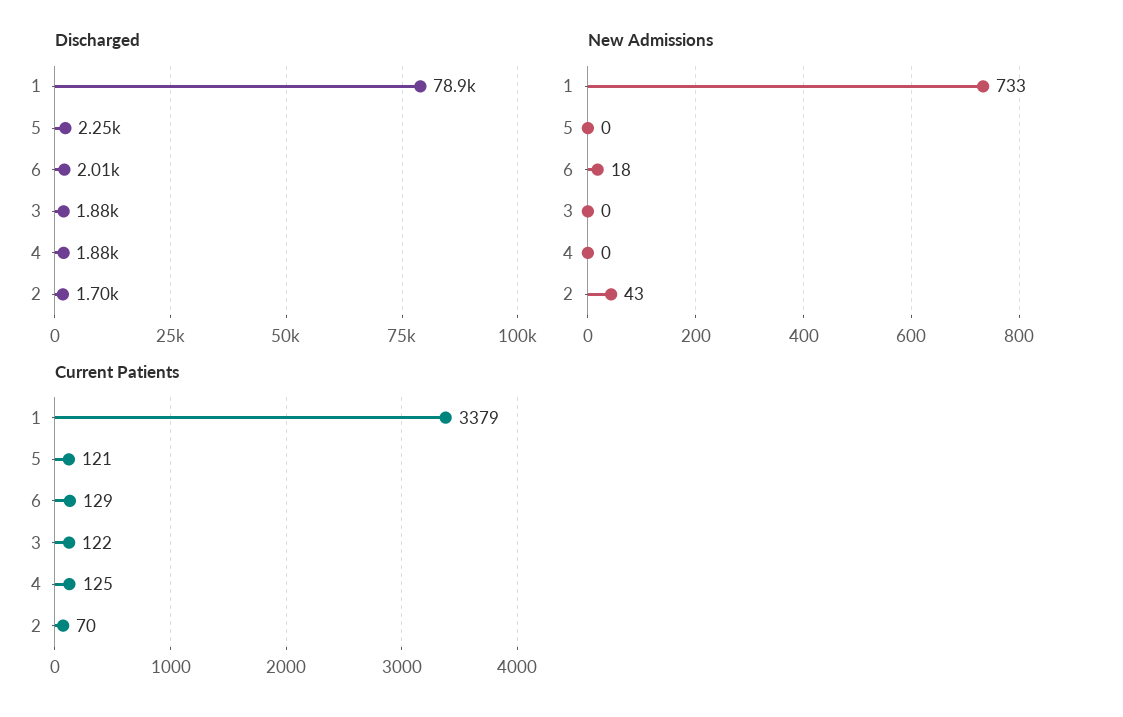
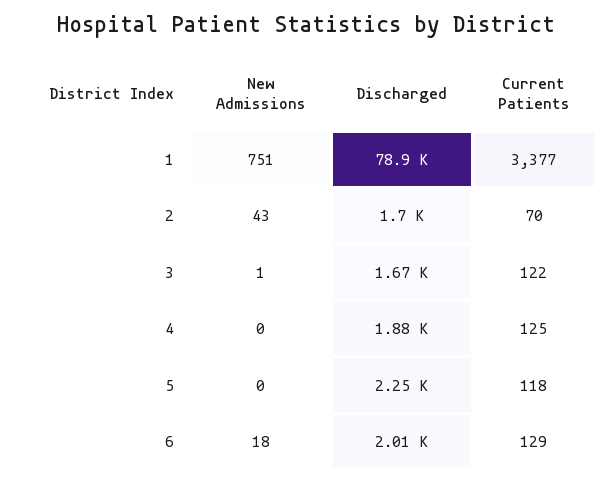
Discharged, 3: 1880 -> 1670
New Admissions, 1: 733 -> 751
New Admissions, 3: 0 -> 1
Current Patients, 1: 3379 -> 3377
Current Patients, 5: 121 -> 118

